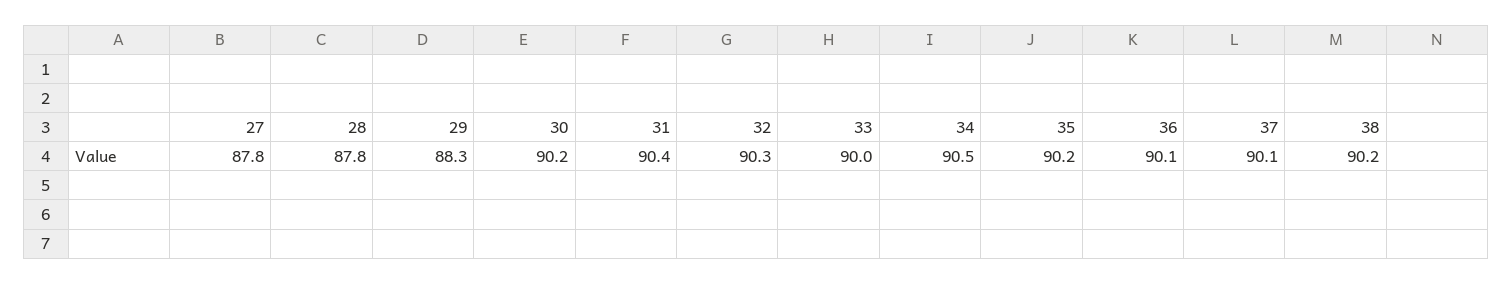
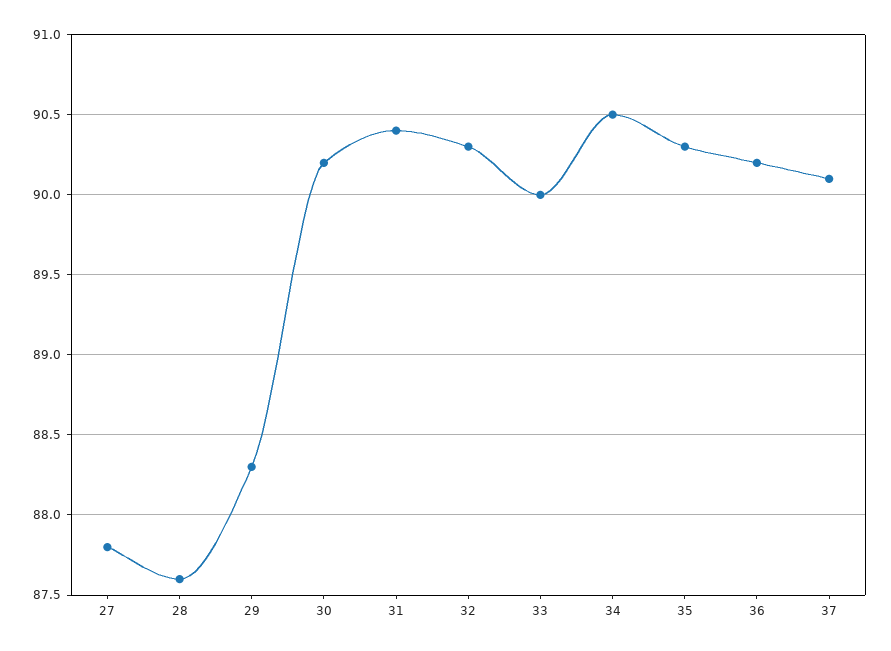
28: 87.8 -> 87.6
35: 90.2 -> 90.3
36: 90.1 -> 90.2
38: 90.2 -> none

